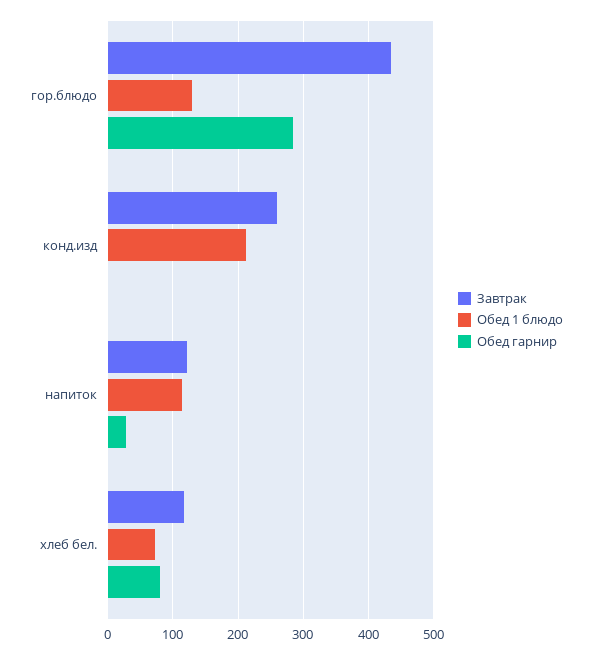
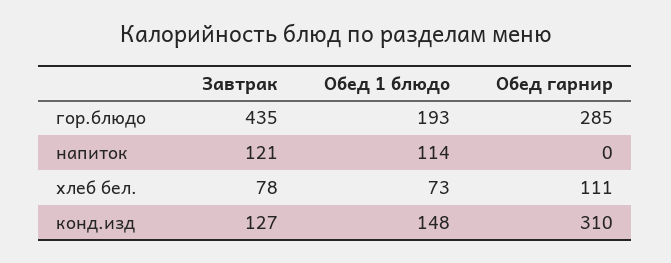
Обед 1 блюдо, гор.блюдо: 130 -> 193
Завтрак, конд.изд: 260 -> 127
Обед 1 блюдо, конд.изд: 210 -> 148
Обед гарнир, конд.изд: 0 -> 310
Обед гарнир, напиток: 30 -> 0
Завтрак, хлеб бел.: 120 -> 78
Обед гарнир, хлеб бел.: 80 -> 111

